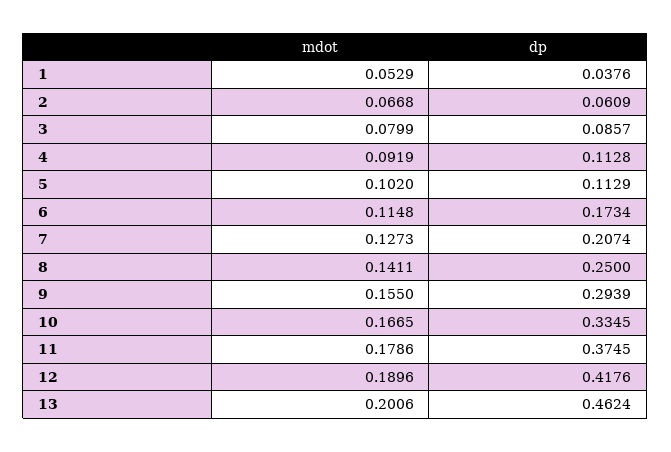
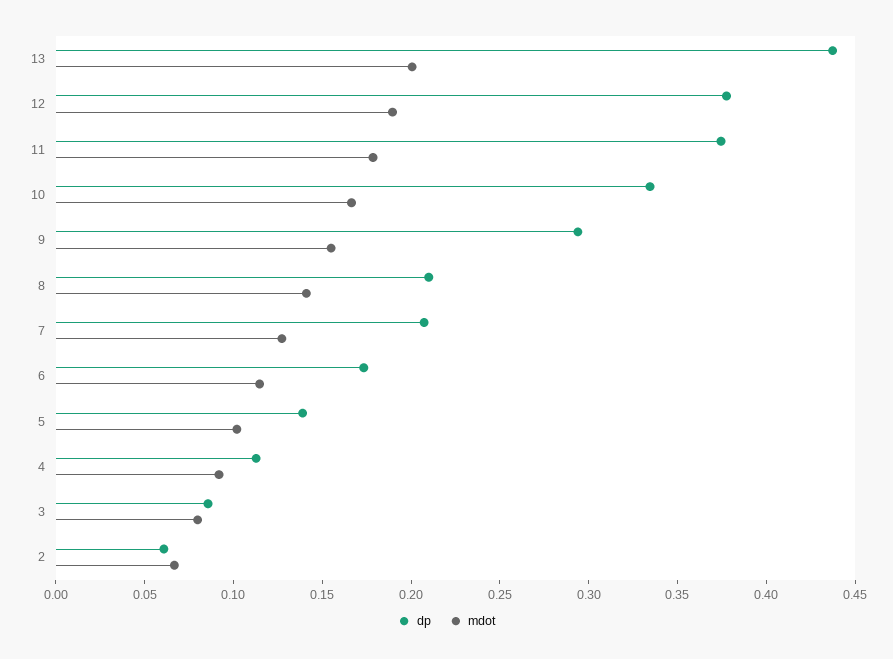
mdot, 1: 0.0529 -> none
dp, 1: 0.0376 -> none
dp, 5: 0.1129 -> 0.14
dp, 8: 0.25 -> 0.21
dp, 12: 0.4176 -> 0.38
dp, 13: 0.4624 -> 0.44

